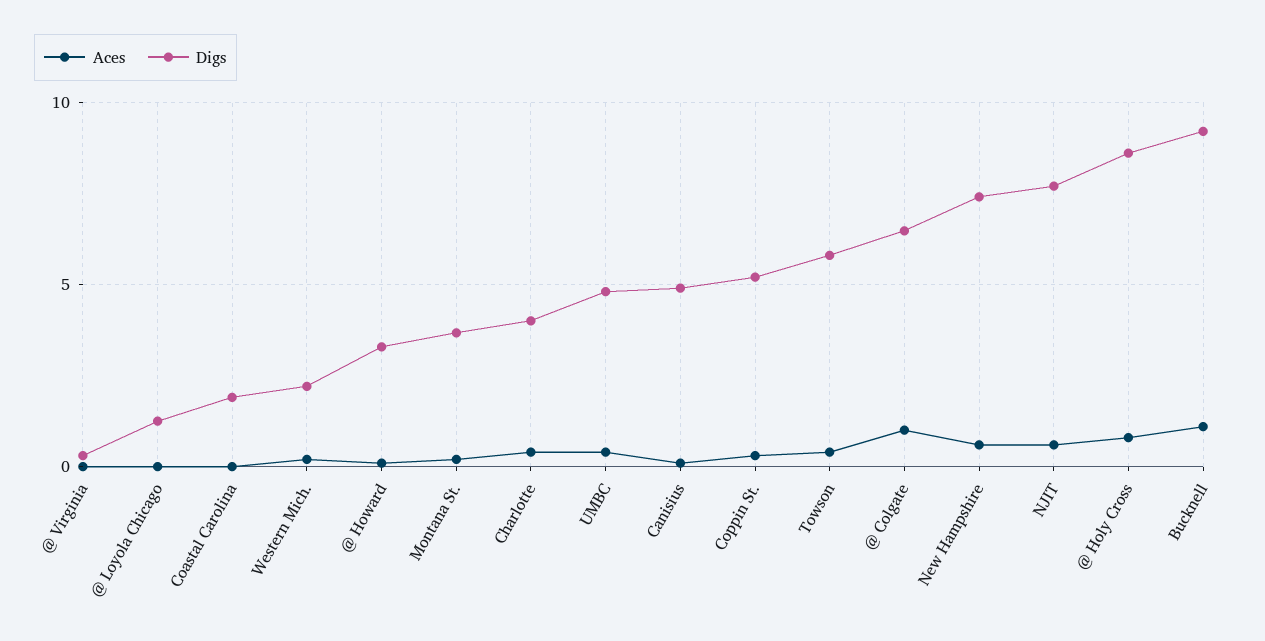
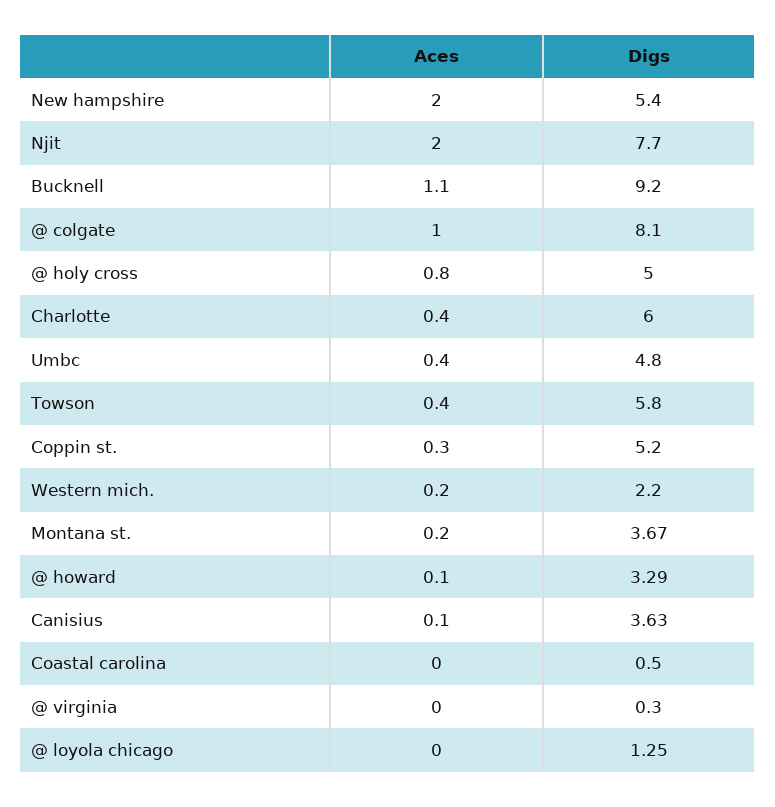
Digs, Coastal Carolina: 2 -> 0.5
Digs, Charlotte: 4 -> 6
Digs, Canisius: 5 -> 3.63
Digs, @ Colgate: 6.5 -> 8.1
Aces, New Hampshire: 0.5 -> 2
Digs, New Hampshire: 7.5 -> 5.4
Aces, NJIT: 0.5 -> 2
Digs, @ Holy Cross: 8.5 -> 5

